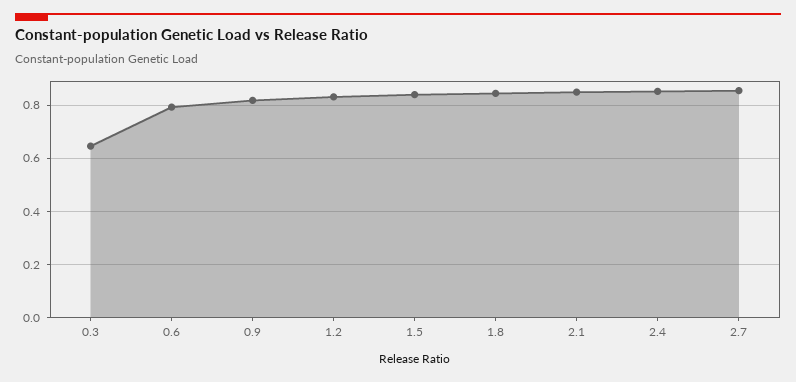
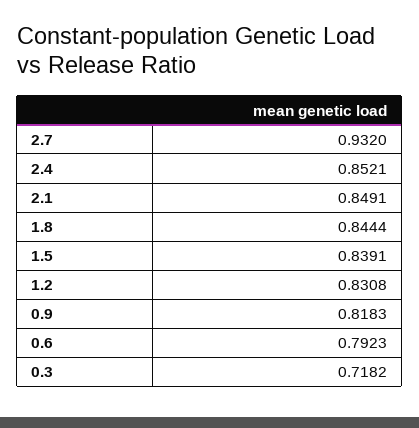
0.3: 0.65 -> 0.7182
2.7: 0.85 -> 0.932

